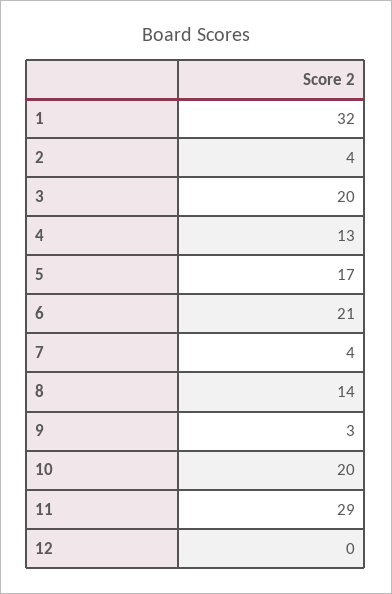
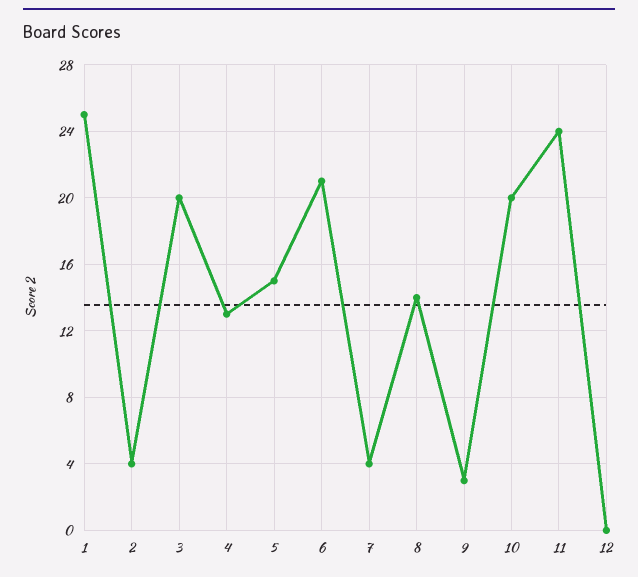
1: 32 -> 25
5: 17 -> 15
11: 29 -> 24

